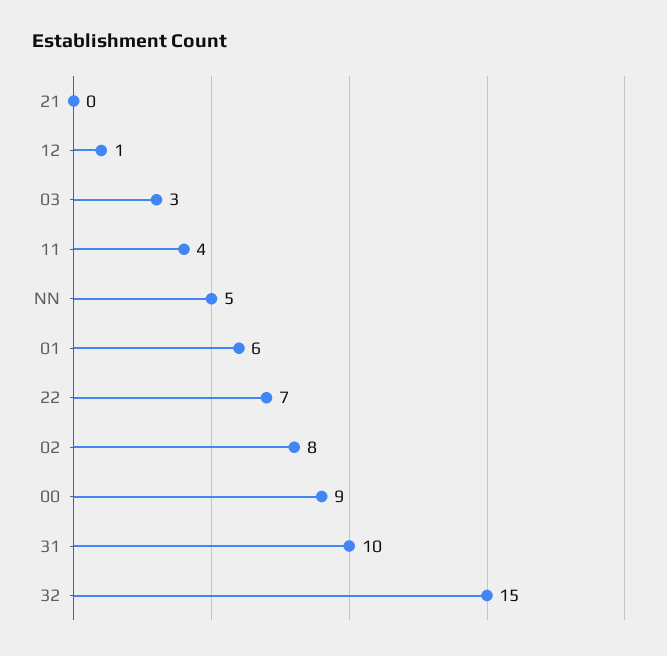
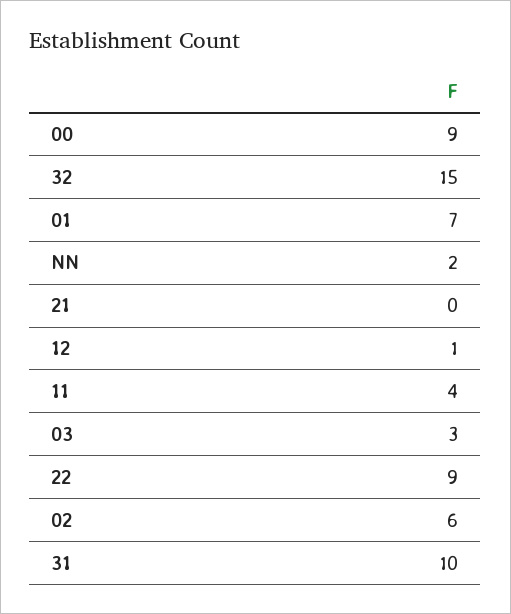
NN: 5 -> 2
01: 6 -> 7
22: 7 -> 9
02: 8 -> 6

